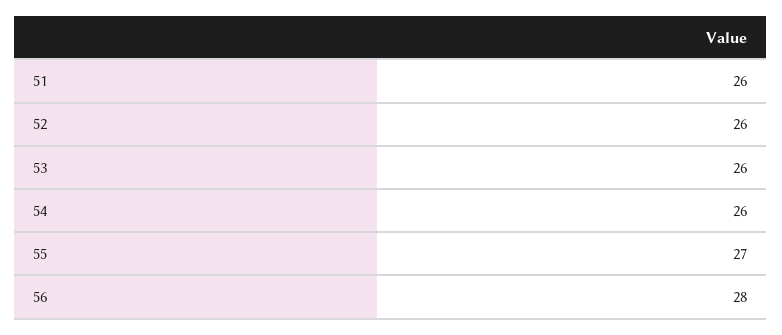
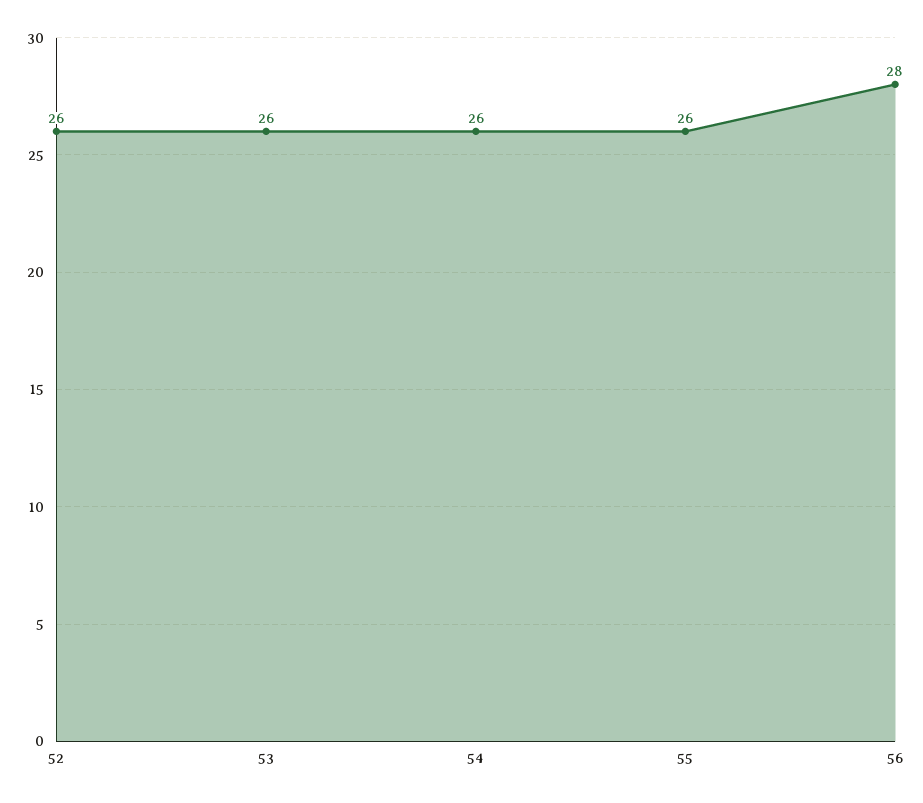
51: 26 -> none
55: 27 -> 26

